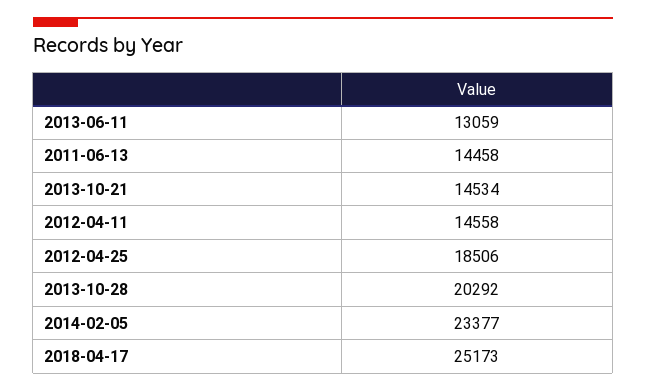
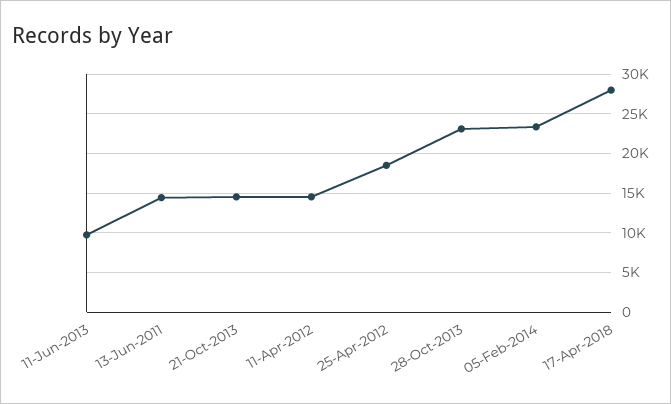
2013-06-11: 13059 -> 10000
2013-10-28: 20292 -> 23000
2018-04-17: 25173 -> 28000

